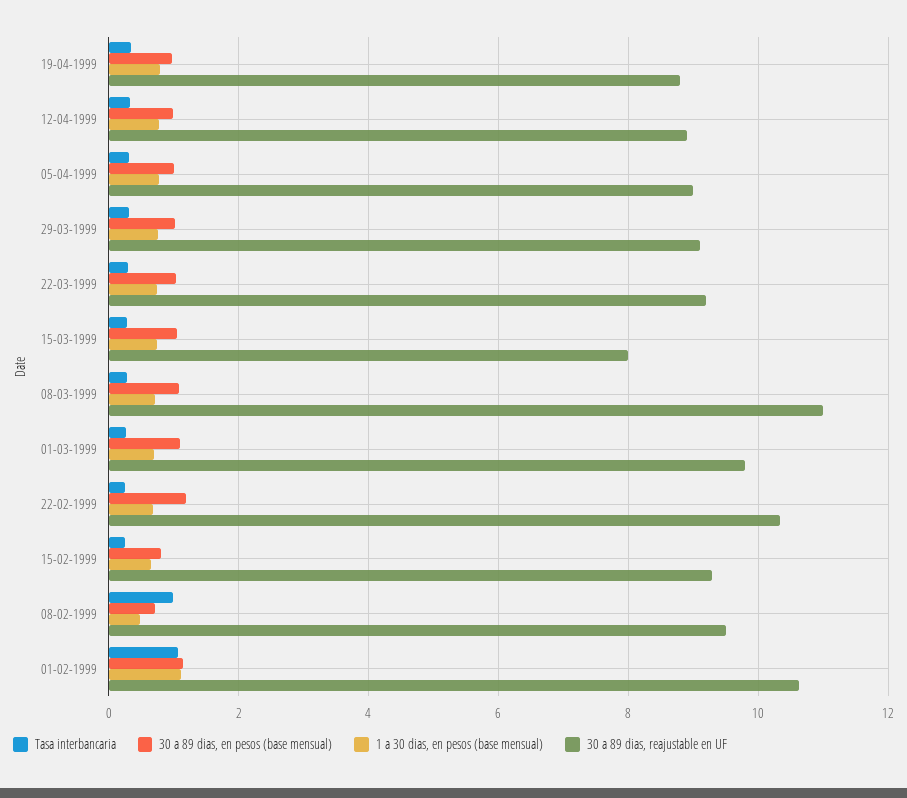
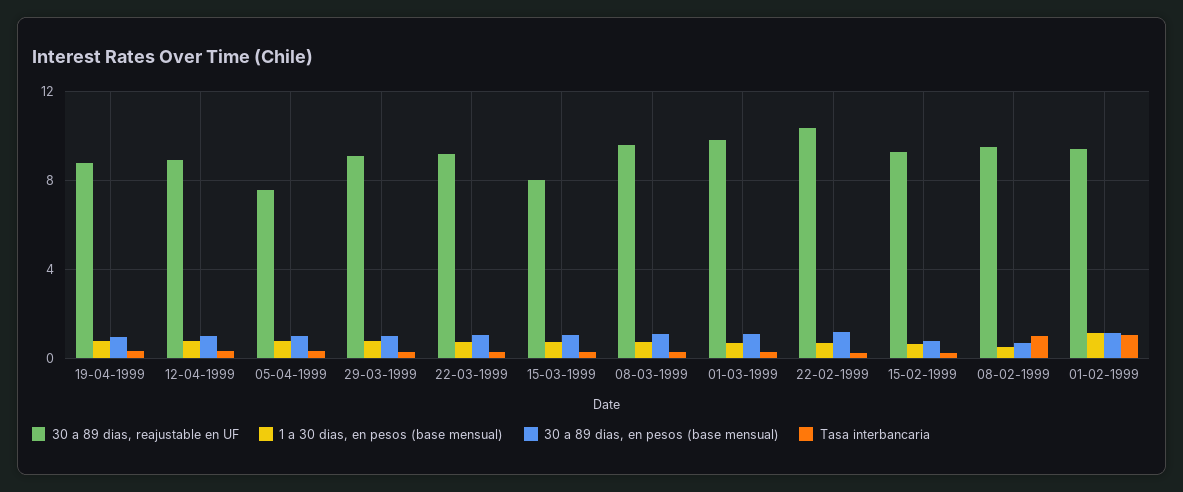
30 a 89 dias, reajustable en UF, 05-04-1999: 9 -> 7.5
30 a 89 dias, reajustable en UF, 08-03-1999: 11 -> 9.5
30 a 89 dias, reajustable en UF, 01-02-1999: 10.6 -> 9.5

